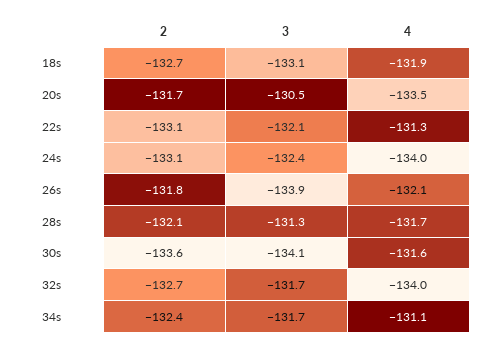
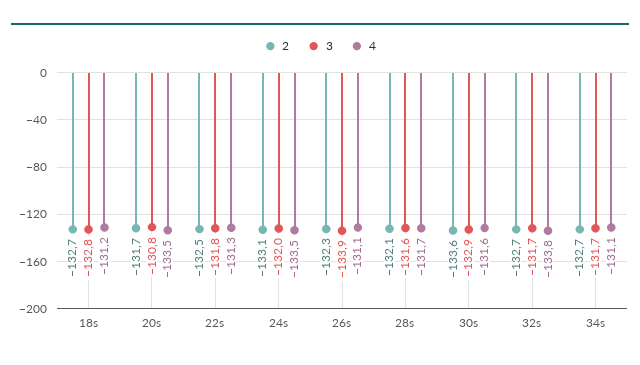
3, 18s: -133.1 -> -132.8
4, 18s: -131.9 -> -131.2
3, 20s: -130.5 -> -130.8
2, 22s: -133.1 -> -132.5
3, 22s: -132.1 -> -131.8
3, 24s: -132.4 -> -132
4, 24s: -134 -> -133.5
2, 26s: -131.8 -> -132.3
4, 26s: -132.1 -> -131.1
3, 28s: -131.3 -> -131.6
3, 30s: -134.1 -> -132.9
4, 32s: -134 -> -133.8
2, 34s: -132.4 -> -132.7

